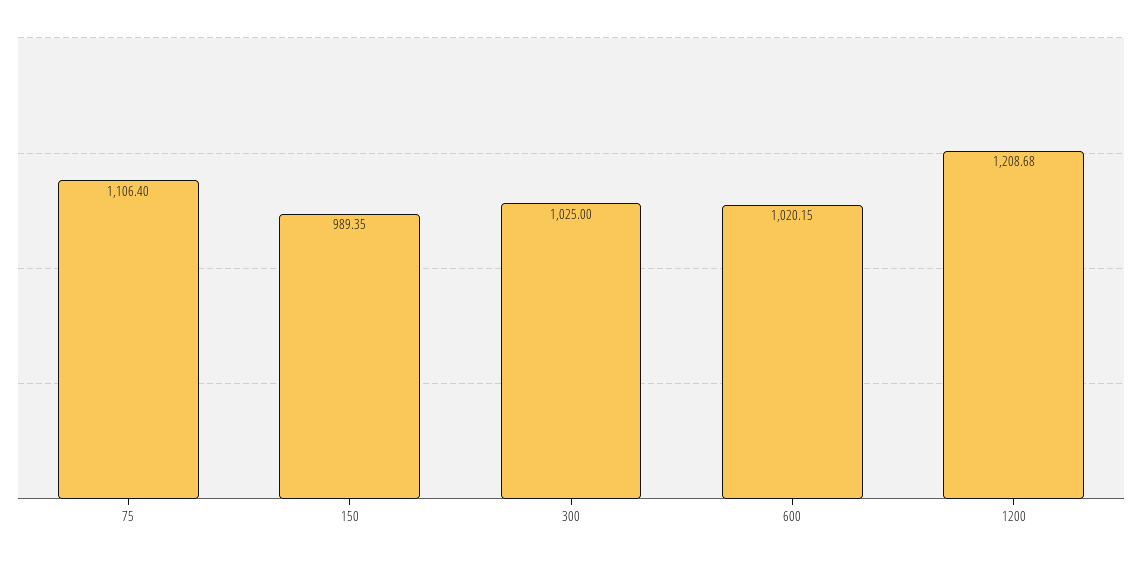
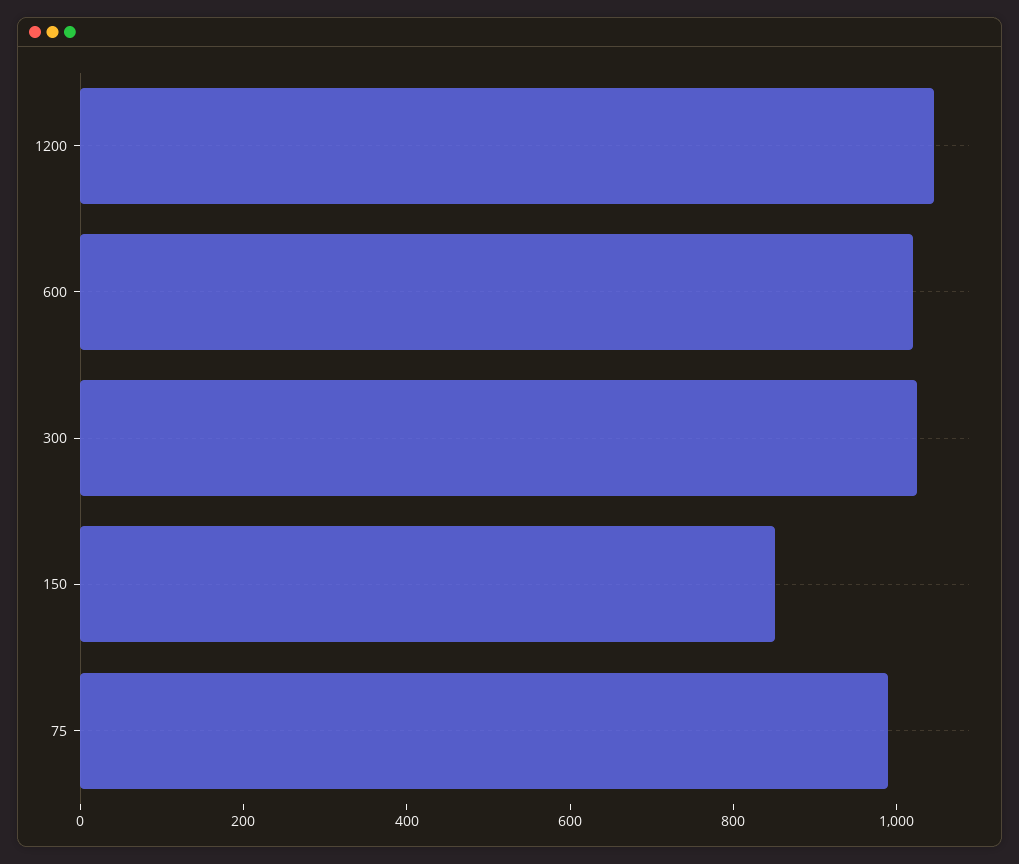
75: 1106.4 -> 1000
150: 989.35 -> 850
1200: 1208.68 -> 1050

